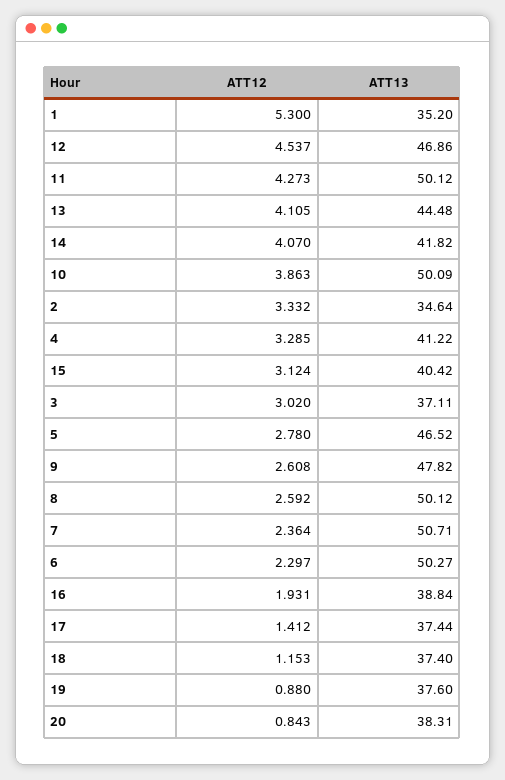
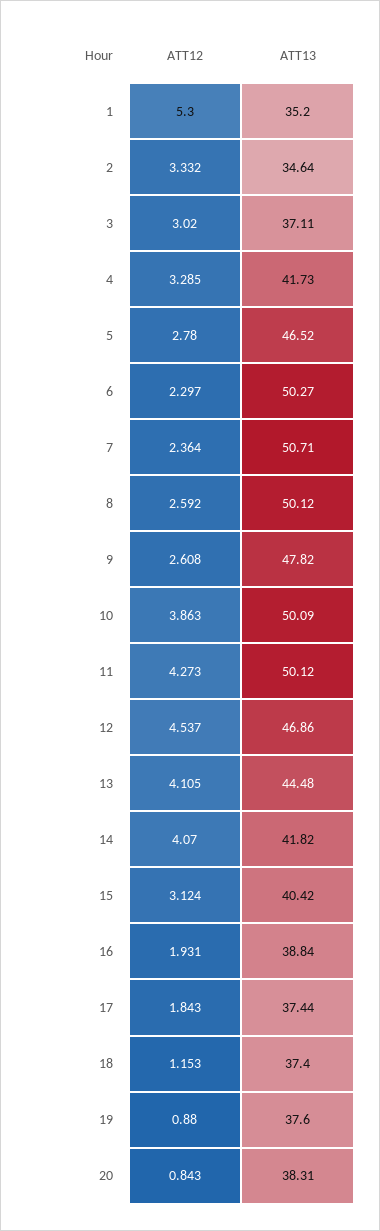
ATT13, 4: 41.22 -> 41.73
ATT12, 17: 1.412 -> 1.843

